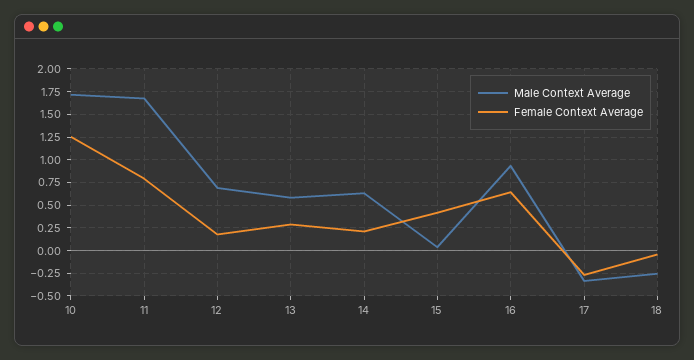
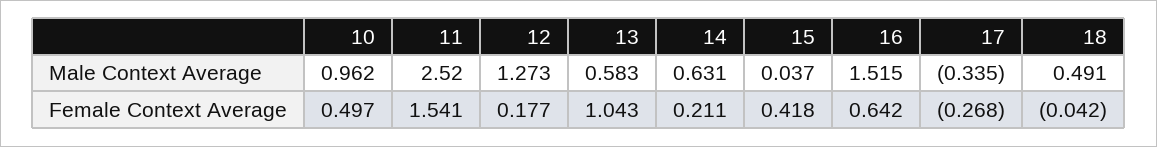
Male Context Average, 10: 1.75 -> 0.962
Female Context Average, 10: 1.25 -> 0.497
Male Context Average, 11: 1.75 -> 2.52
Female Context Average, 11: 0.75 -> 1.541
Male Context Average, 12: 0.75 -> 1.273
Female Context Average, 13: 0.25 -> 1.043
Male Context Average, 16: 1 -> 1.515
Male Context Average, 18: -0.25 -> 0.491

